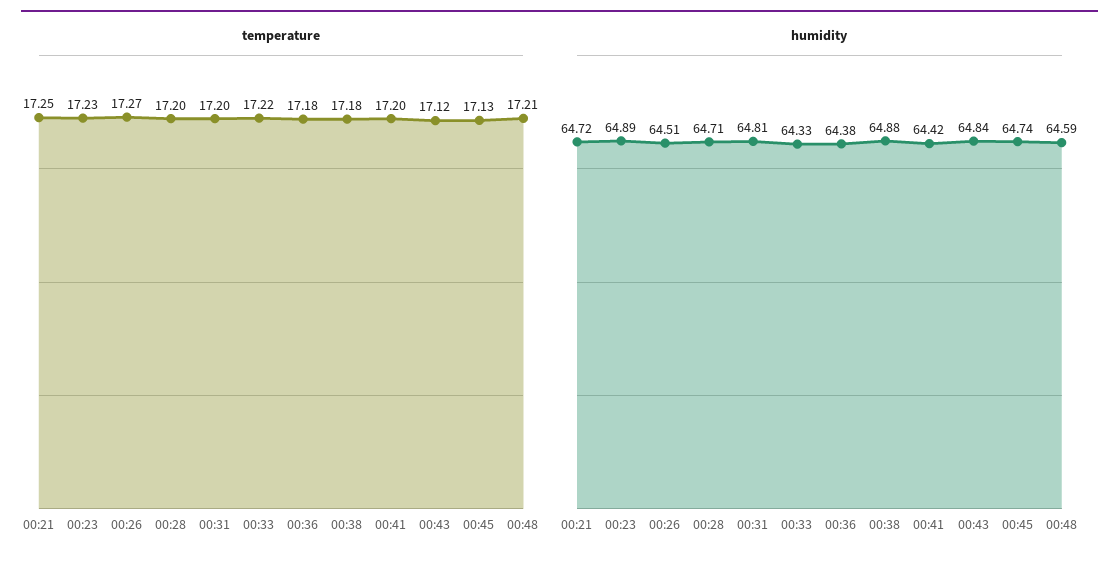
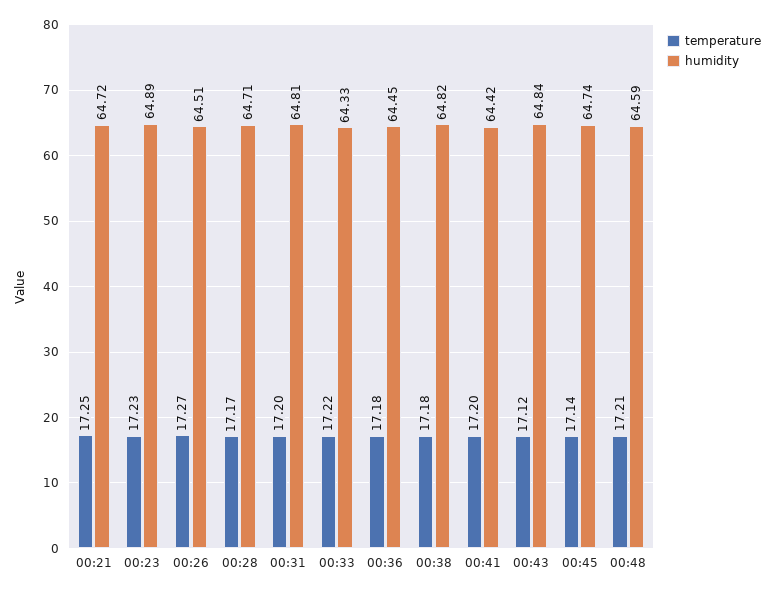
temperature, 00:28: 17.2 -> 17.17
temperature, 00:45: 17.13 -> 17.14
humidity, 00:36: 64.38 -> 64.45
humidity, 00:38: 64.88 -> 64.82

